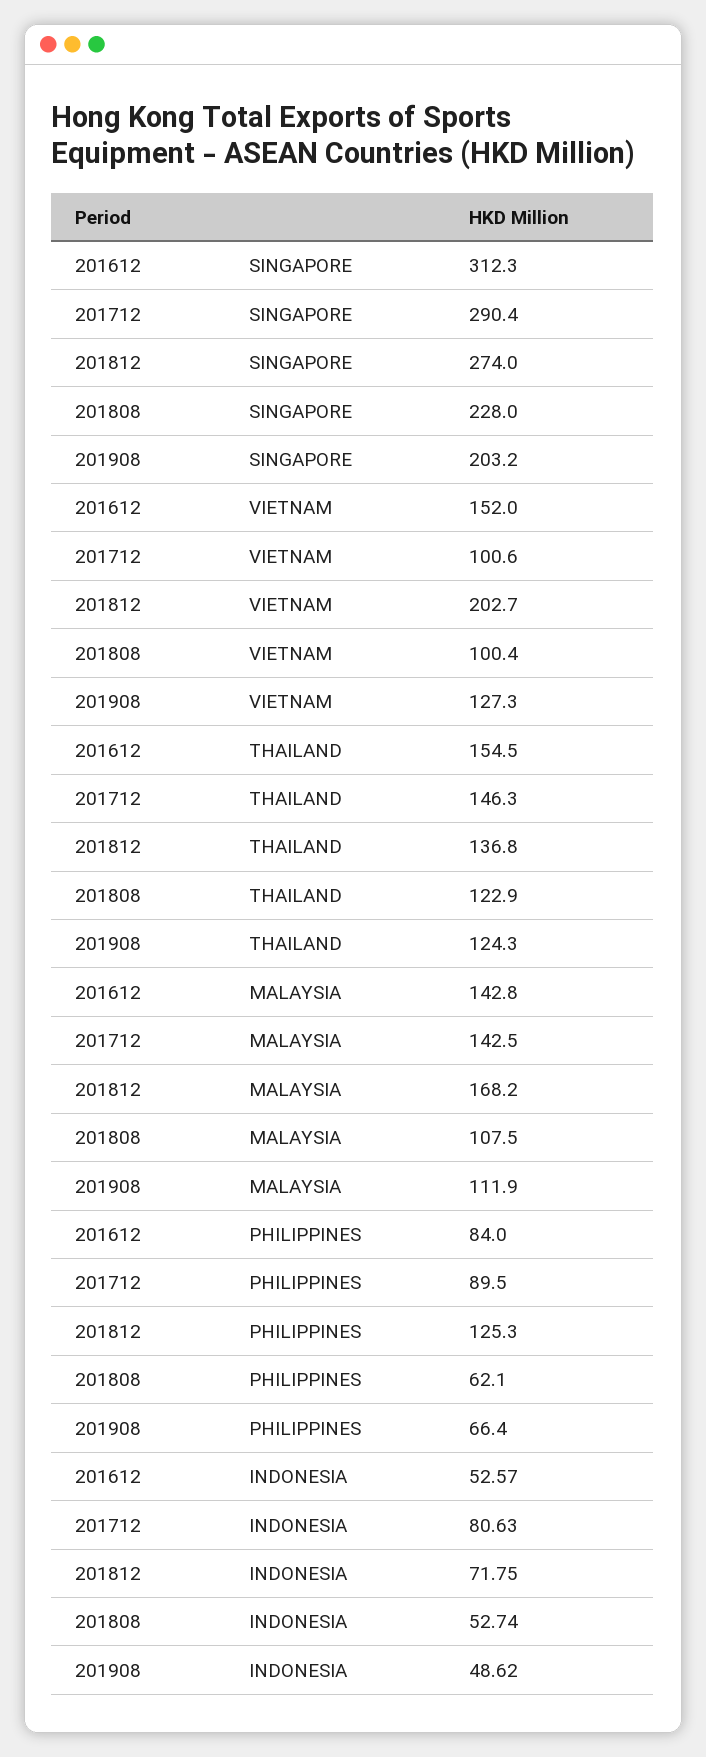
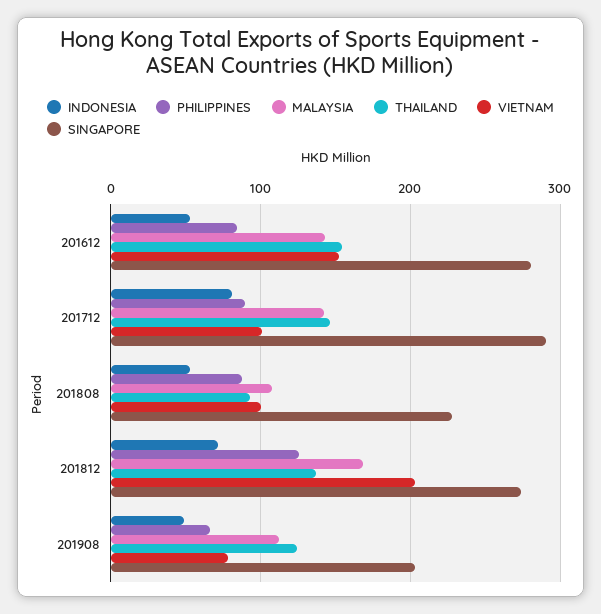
SINGAPORE, 201612: 312.3 -> 280
VIETNAM, 201908: 127.3 -> 80
THAILAND, 201808: 122.9 -> 90
PHILIPPINES, 201808: 62.1 -> 90

